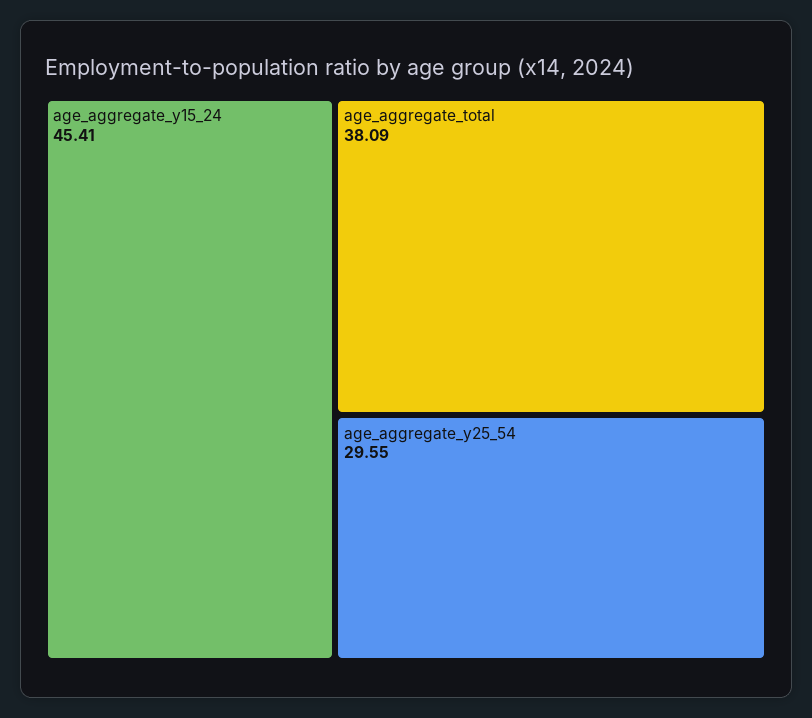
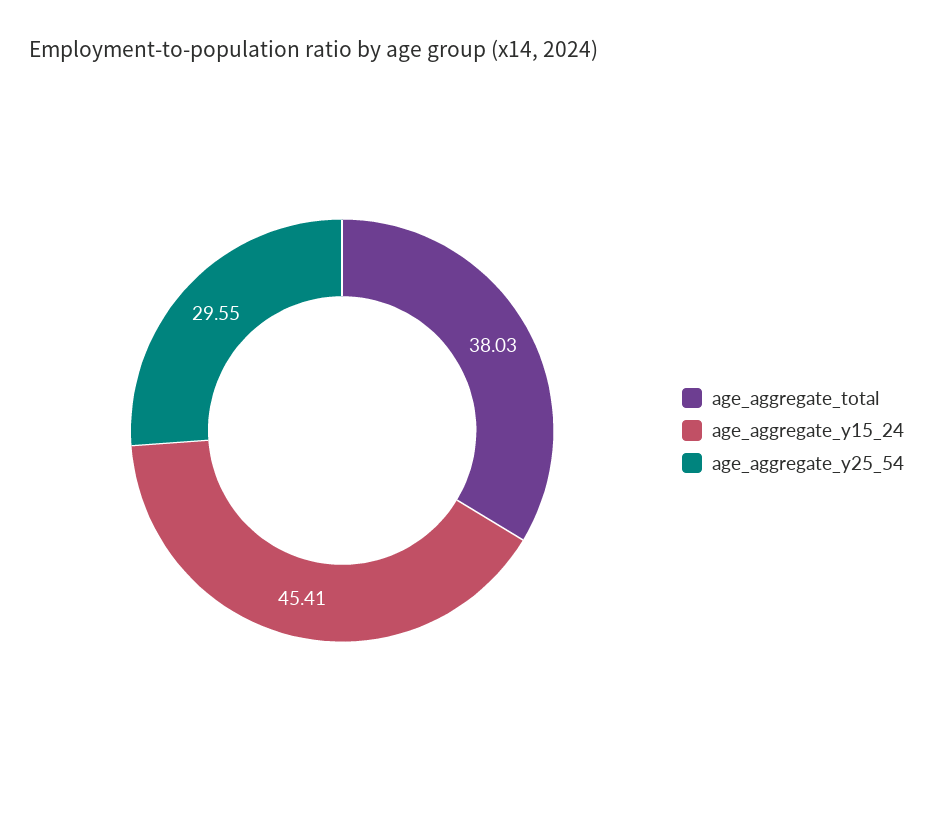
age_aggregate_total: 38.09 -> 38.03

